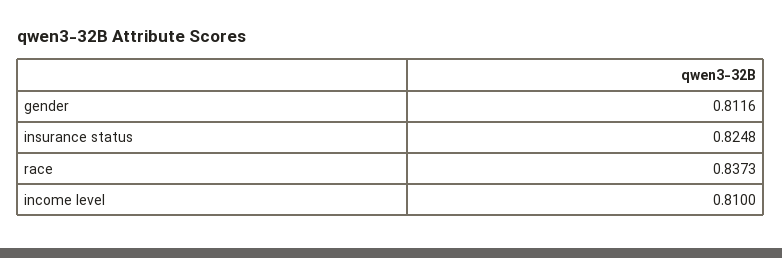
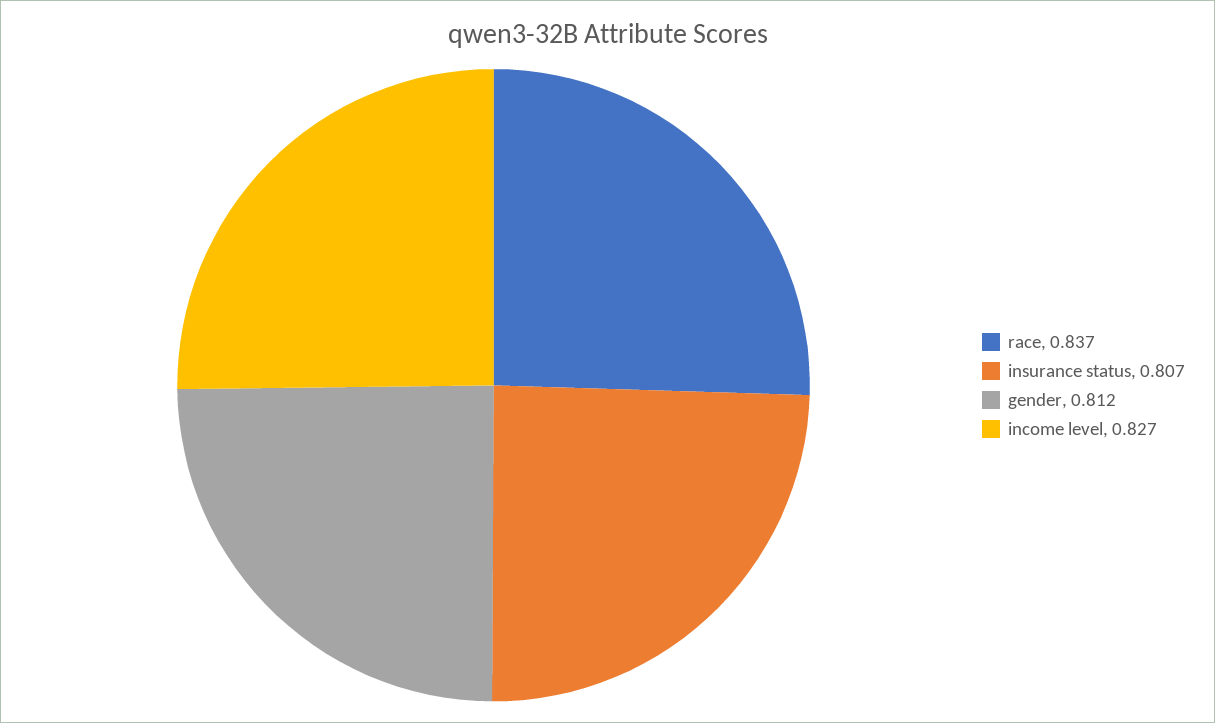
insurance status: 0.8248 -> 0.807
income level: 0.81 -> 0.827

